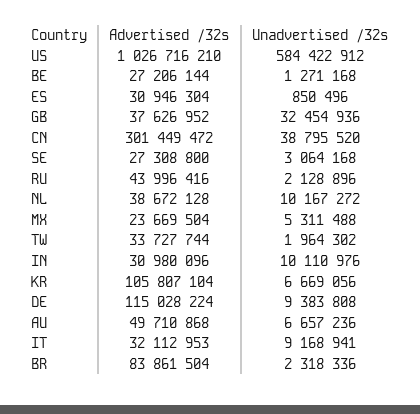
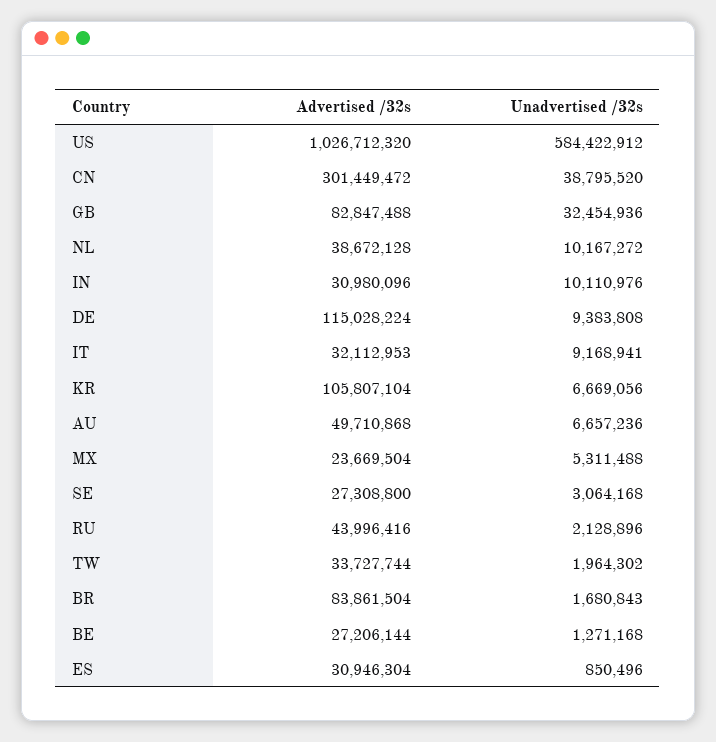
Advertised /32s, US: 1026716210 -> 1026712320
Advertised /32s, GB: 37626952 -> 82847488
Unadvertised /32s, BR: 2318336 -> 1680843

